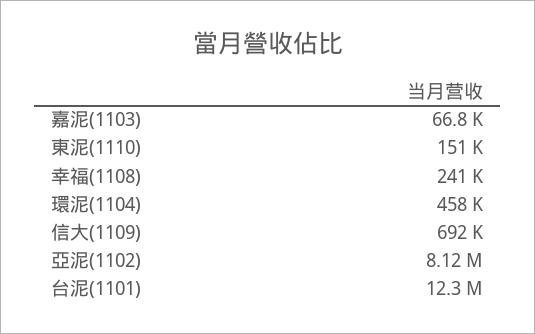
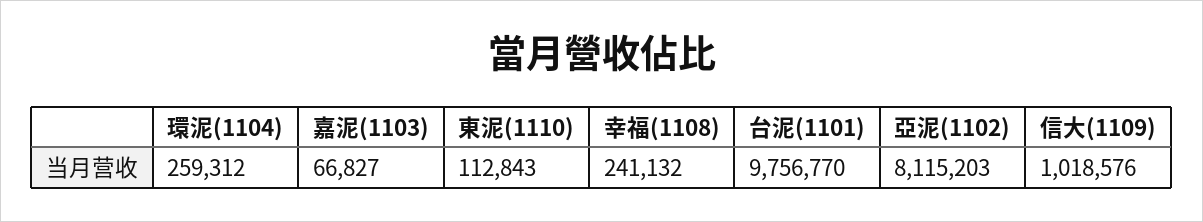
東泥(1110): 151000 -> 112843
環泥(1104): 458000 -> 259312
信大(1109): 692000 -> 1018576
台泥(1101): 12300000 -> 9756770

